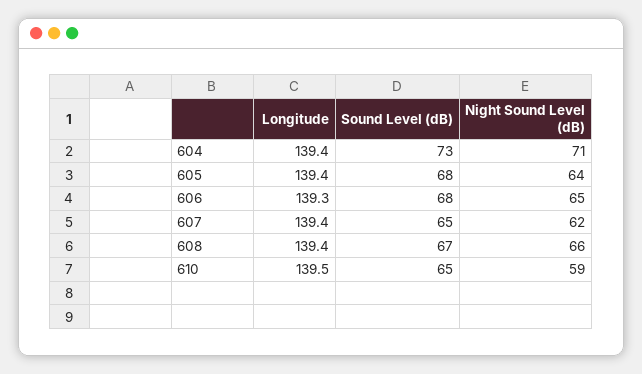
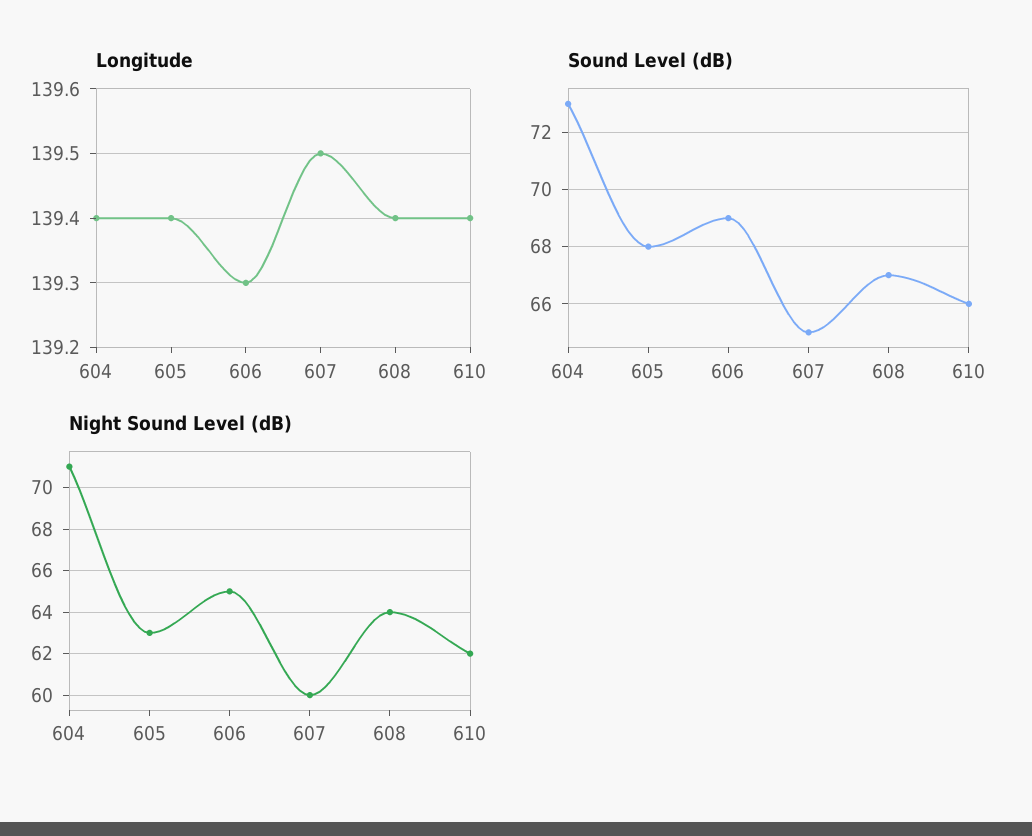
Night Sound Level (dB), 605: 64 -> 63
Sound Level (dB), 606: 68 -> 69
Longitude, 607: 139.4 -> 139.5
Night Sound Level (dB), 607: 62 -> 60
Night Sound Level (dB), 608: 66 -> 64
Longitude, 610: 139.5 -> 139.4
Sound Level (dB), 610: 65 -> 66
Night Sound Level (dB), 610: 59 -> 62

